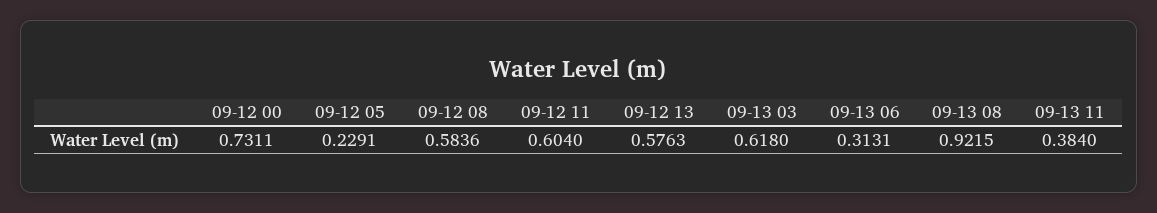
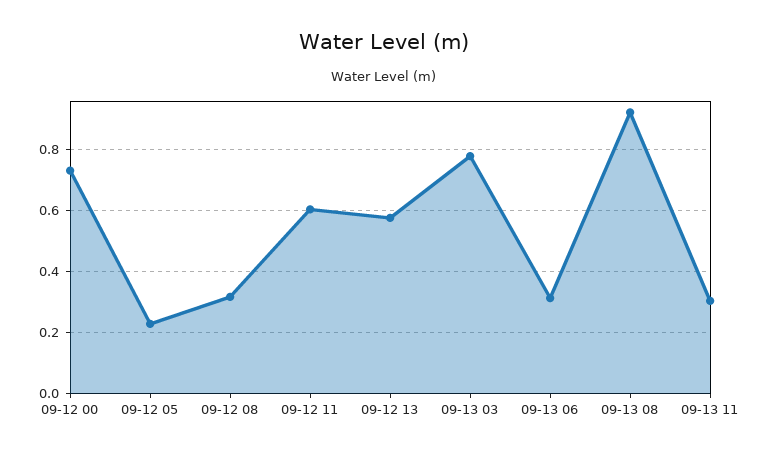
09-12 08: 0.5836 -> 0.32
09-13 03: 0.618 -> 0.78
09-13 11: 0.384 -> 0.3

